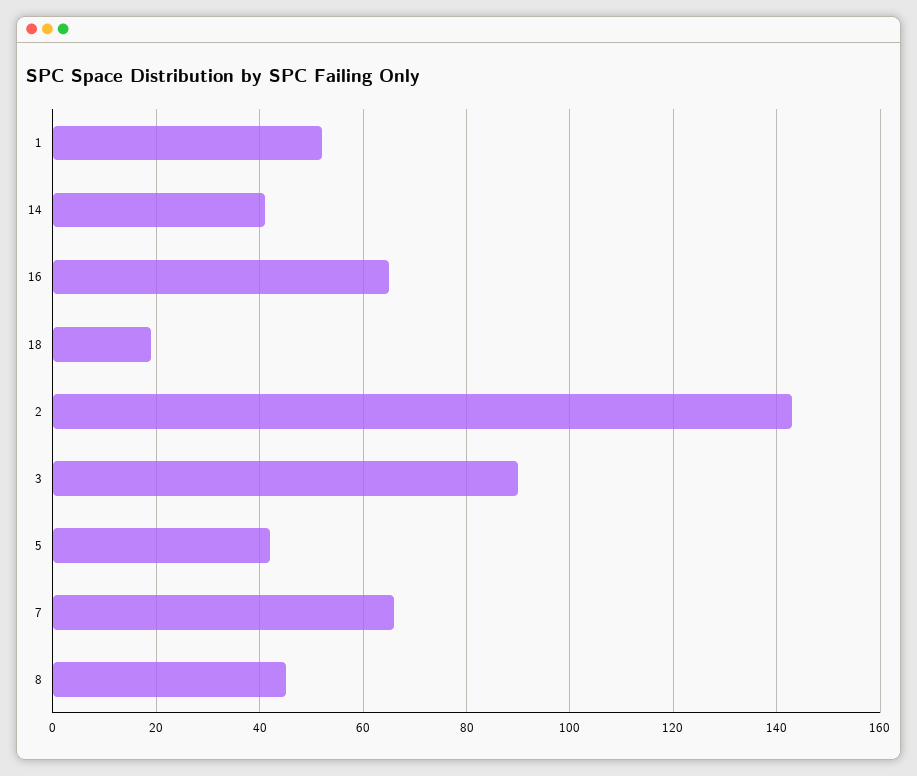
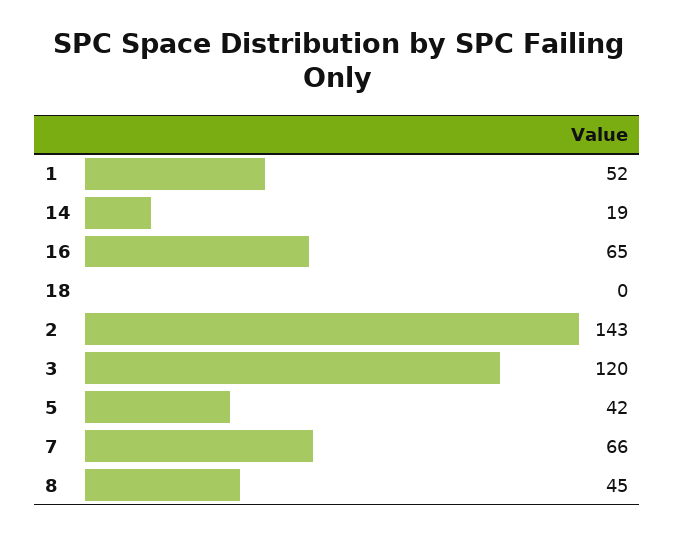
14: 40 -> 19
18: 20 -> 0
3: 90 -> 120

